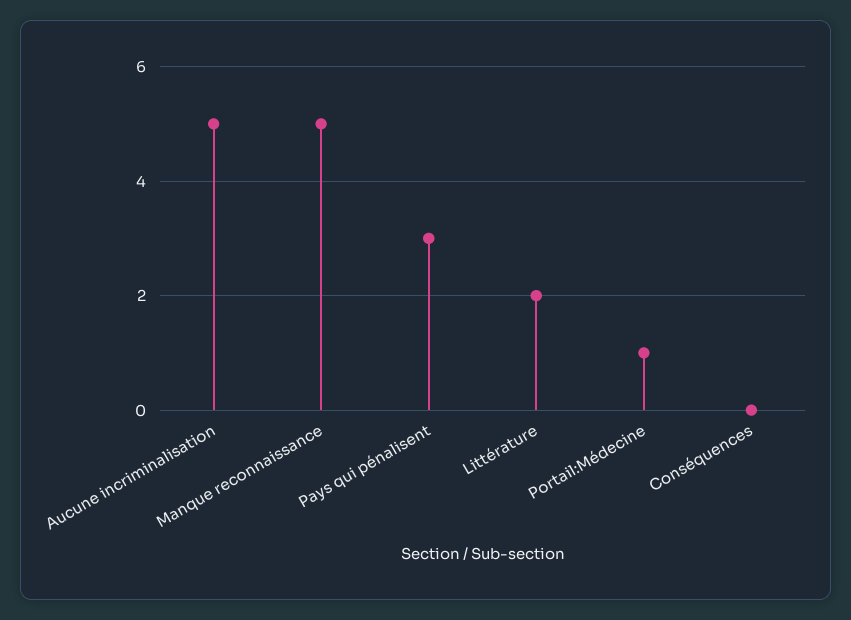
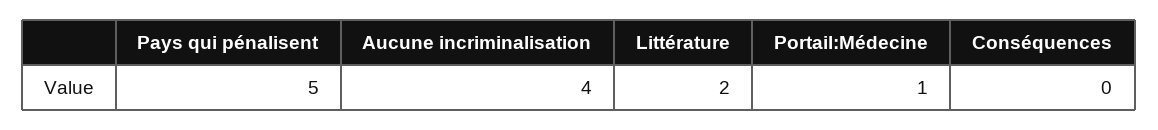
Aucune incriminalisation: 5 -> 4
Manque reconnaissance: 5 -> none
Pays qui pénalisent: 3 -> 5

